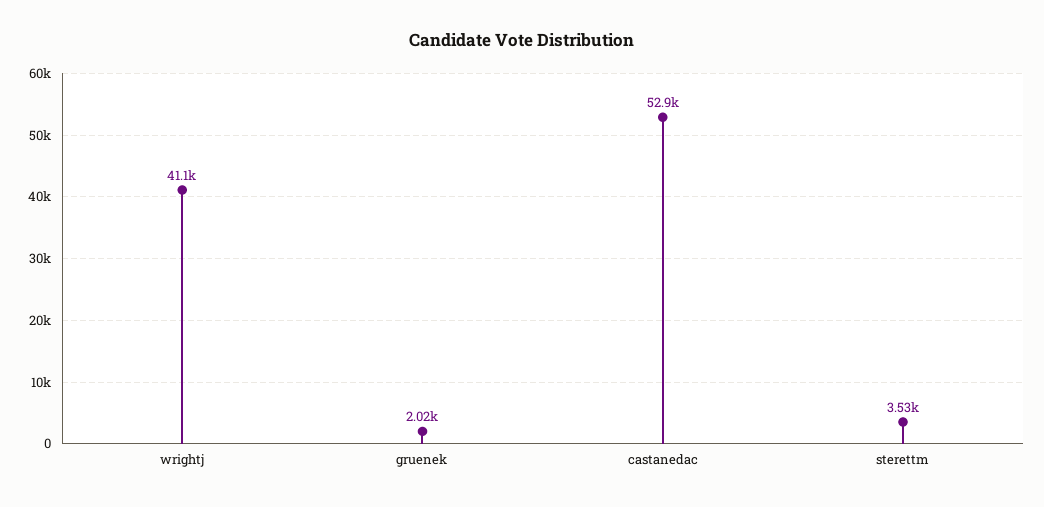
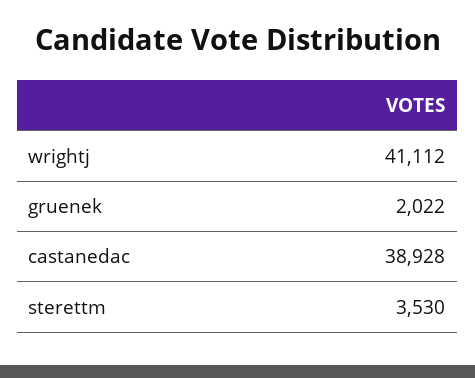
castanedac: 52900 -> 38928

